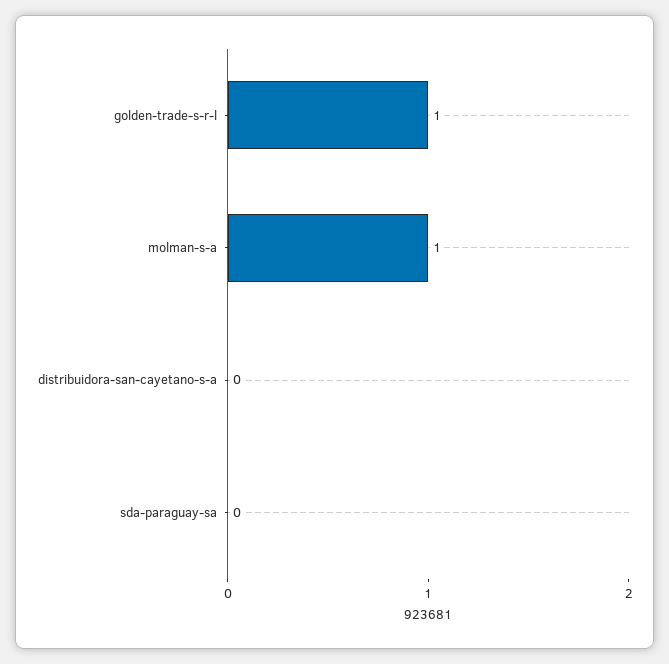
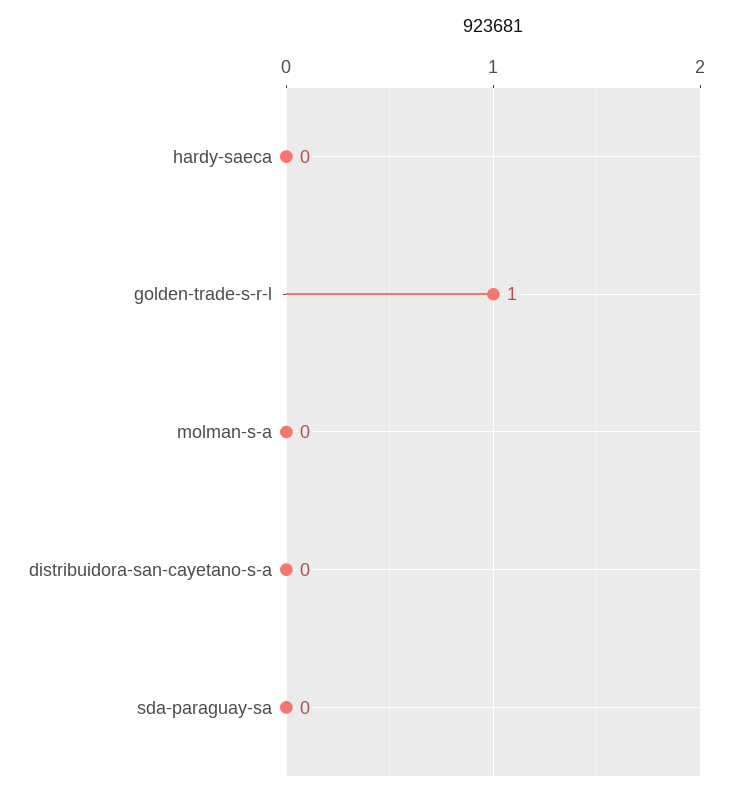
molman-s-a: 1 -> 0
hardy-saeca: none -> 0

